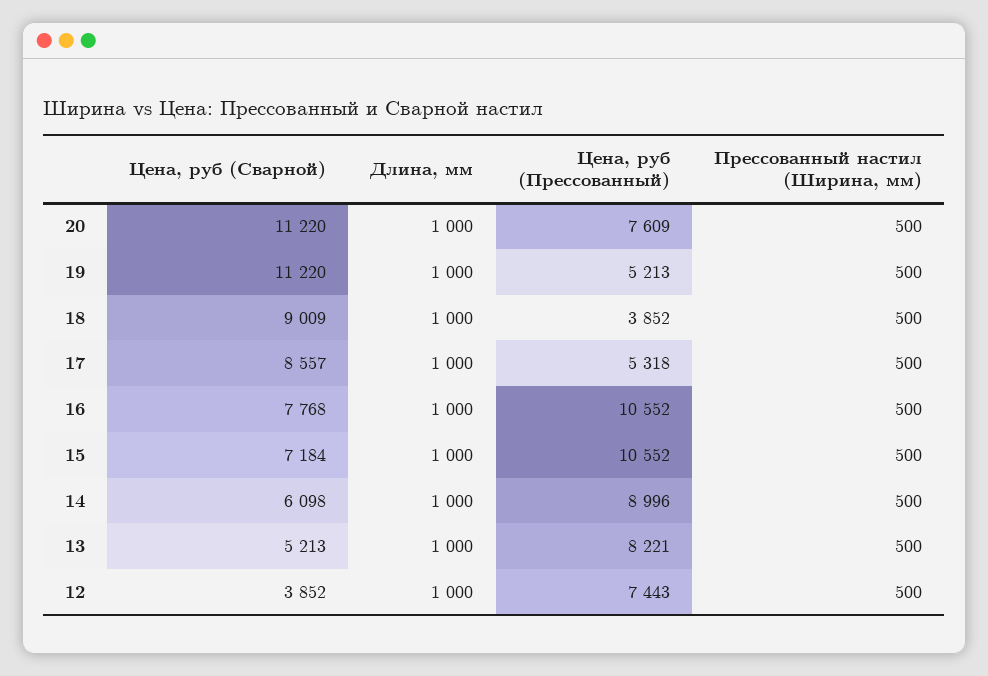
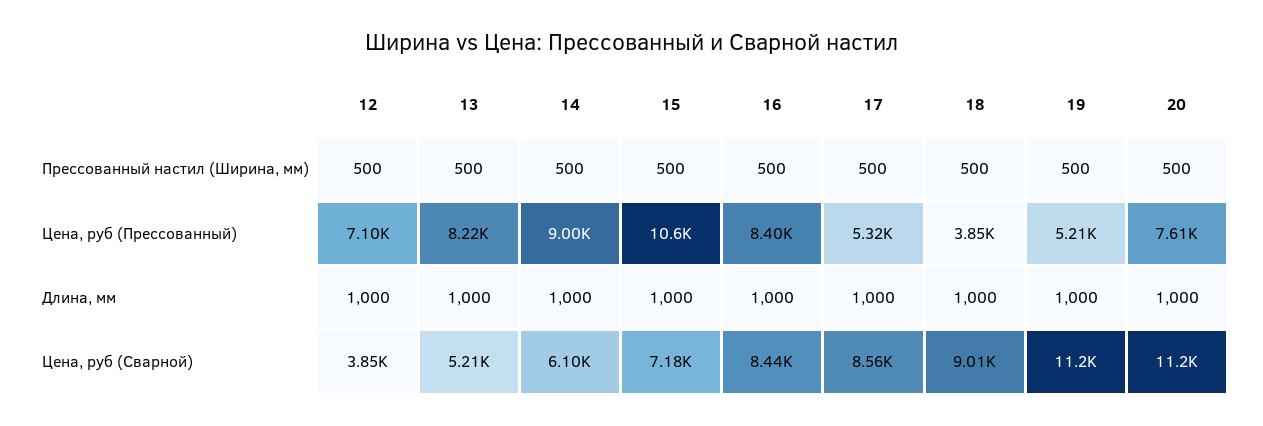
Цена, руб (Сварной), 16: 7768 -> 8440
Цена, руб (Прессованный), 16: 10552 -> 8400
Цена, руб (Прессованный), 12: 7443 -> 7100

